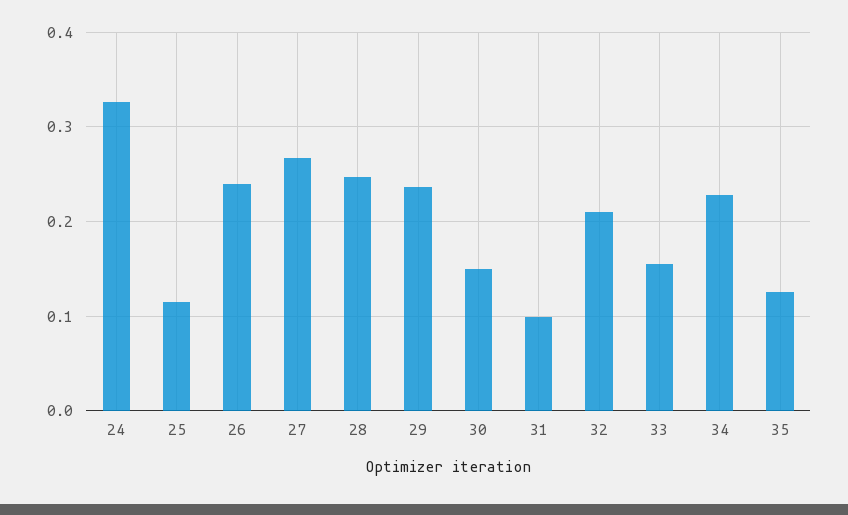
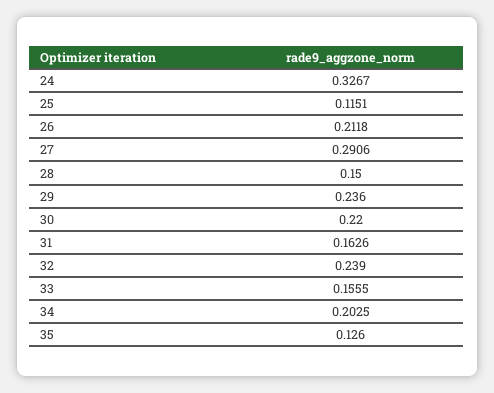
26: 0.24 -> 0.2118
27: 0.27 -> 0.2906
28: 0.25 -> 0.15
30: 0.15 -> 0.22
31: 0.1 -> 0.1626
32: 0.21 -> 0.239
34: 0.23 -> 0.2025

